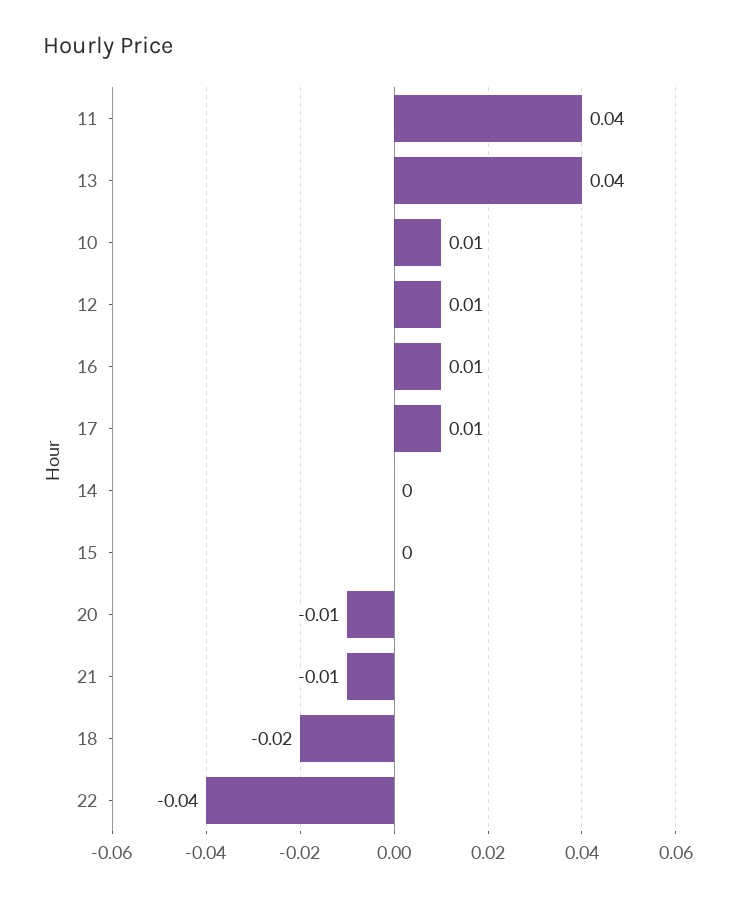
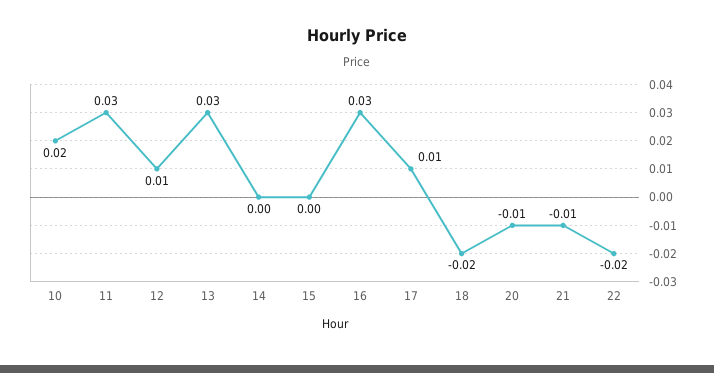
11: 0.04 -> 0.03
13: 0.04 -> 0.03
10: 0.01 -> 0.02
16: 0.01 -> 0.03
22: -0.04 -> -0.02

